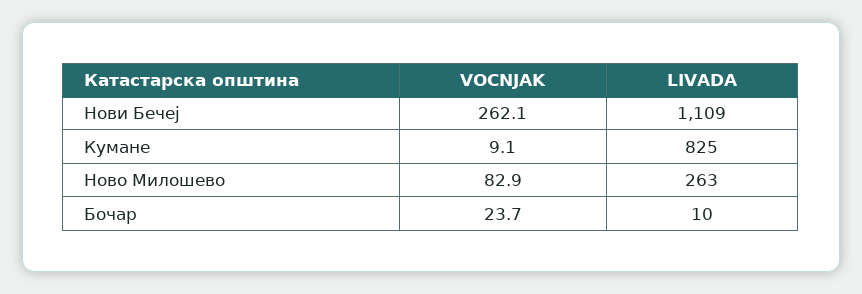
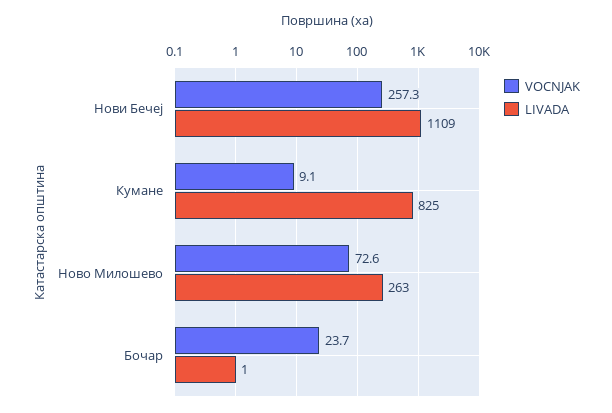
VOCNJAK, Нови Бечеј: 262.1 -> 257.3
VOCNJAK, Ново Милошево: 82.9 -> 72.6
LIVADA, Бочар: 10 -> 1

